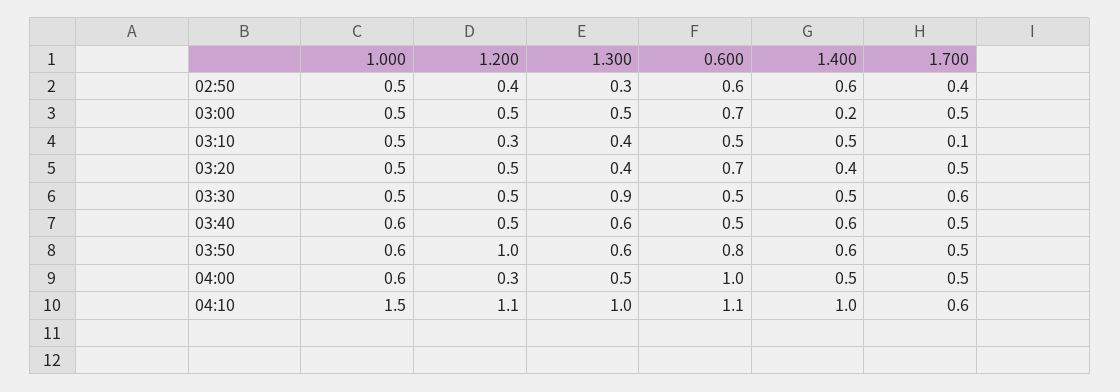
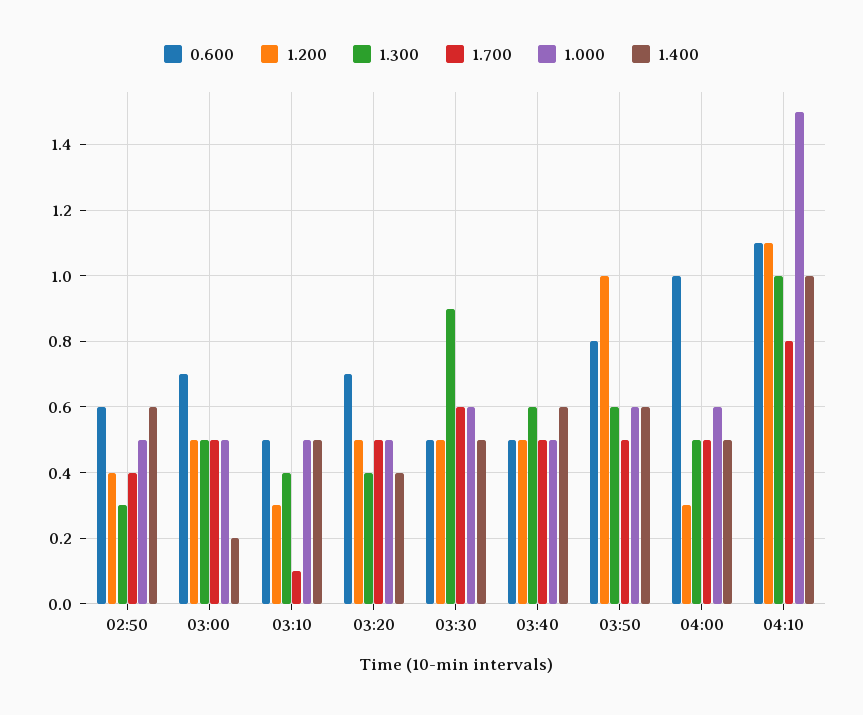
1.000, 03:30: 0.5 -> 0.6
1.000, 03:40: 0.6 -> 0.5
1.700, 04:10: 0.6 -> 0.8

